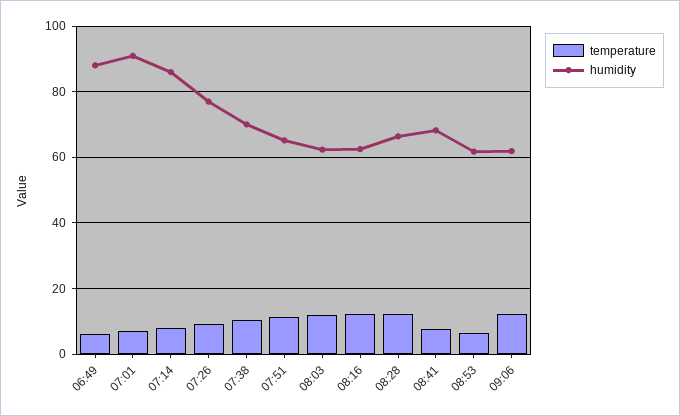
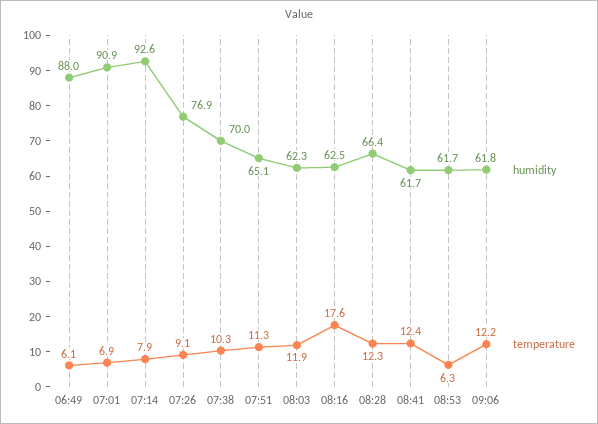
humidity, 07:14: 86 -> 92.6
temperature, 08:16: 12 -> 17.6
temperature, 08:41: 8 -> 12.4
humidity, 08:41: 68 -> 61.7

